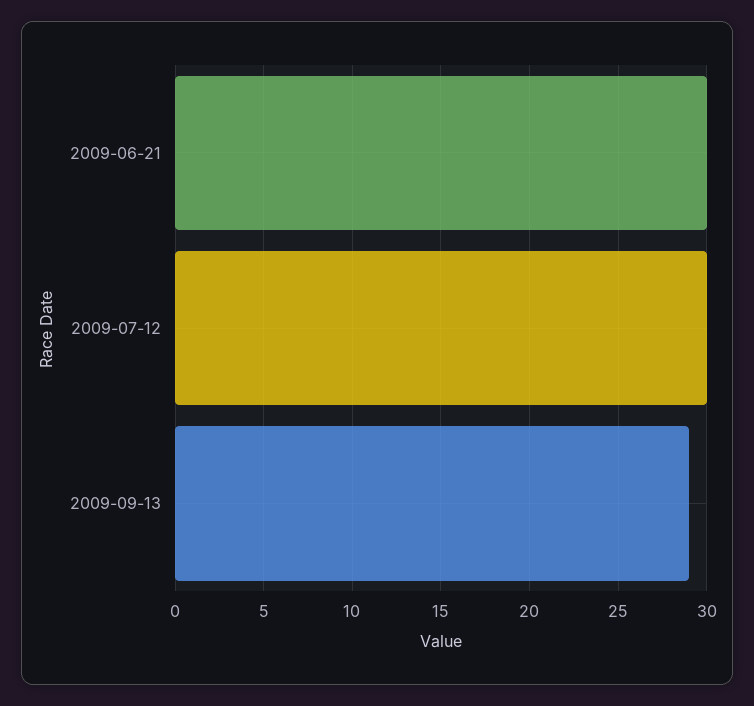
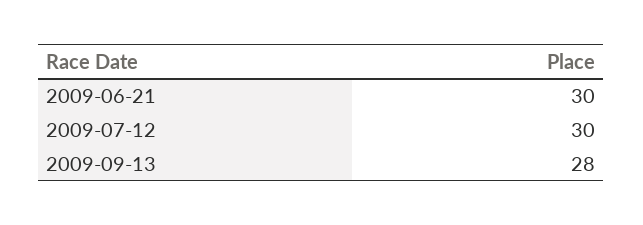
2009-09-13: 29 -> 28

